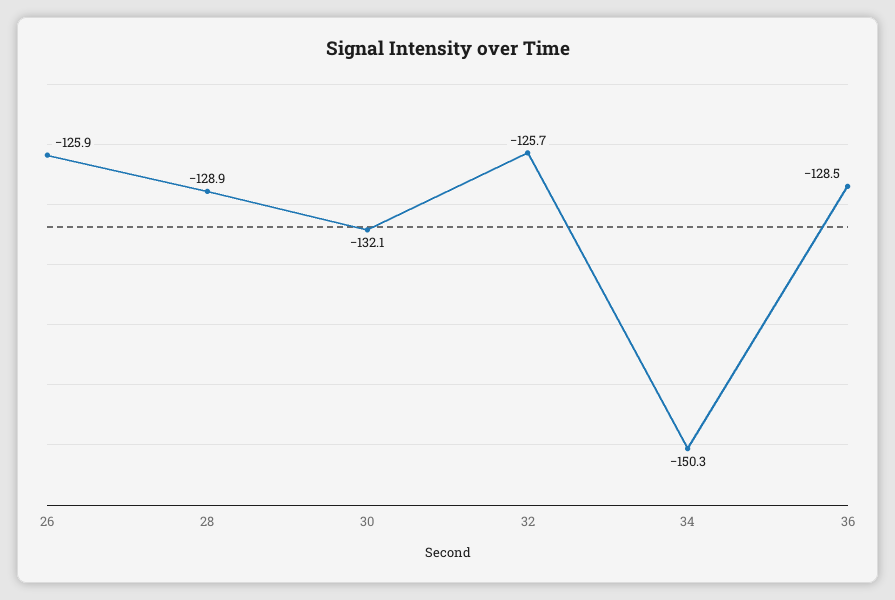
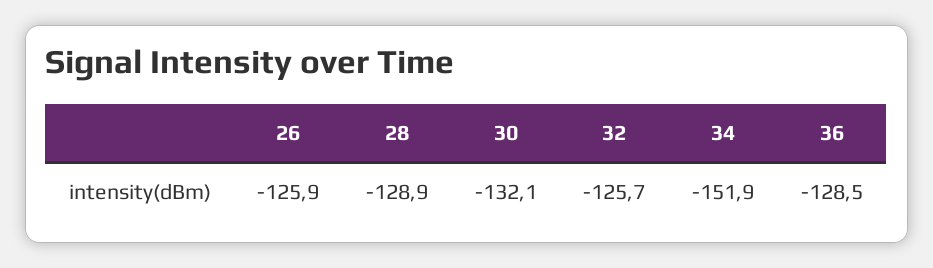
34: -150.3 -> -151.9

